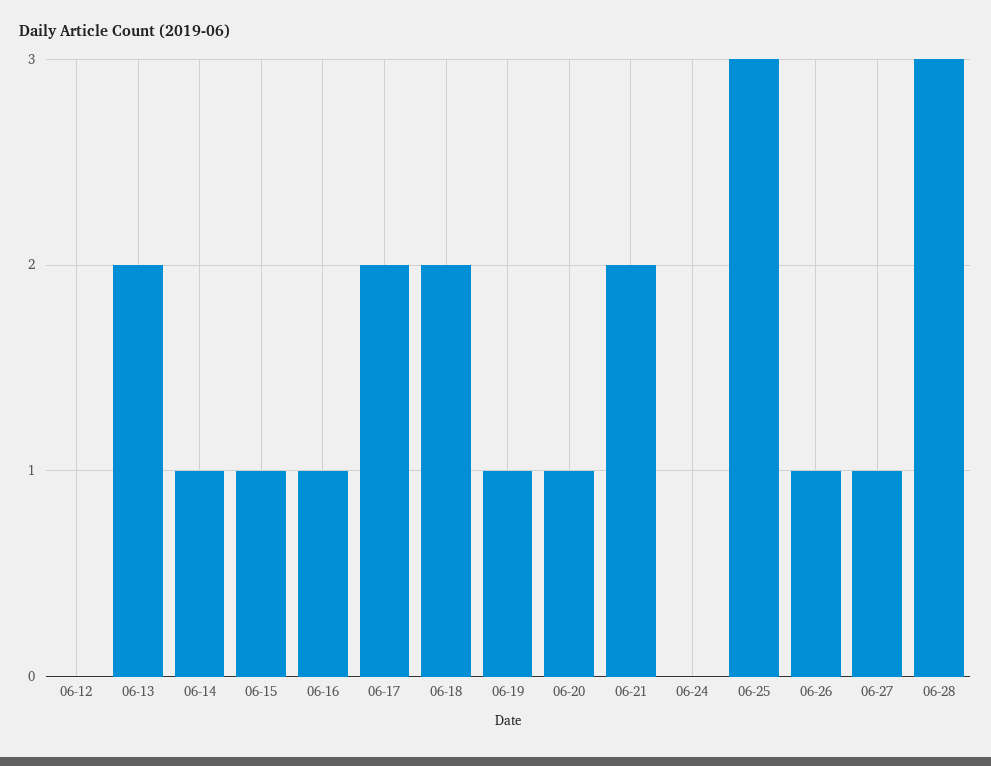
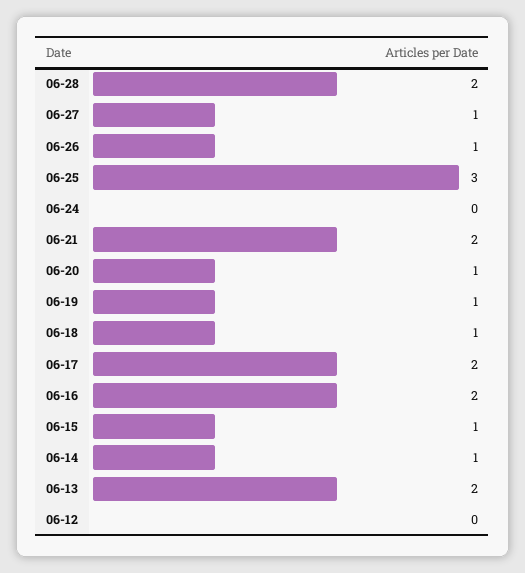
06-16: 1 -> 2
06-18: 2 -> 1
06-28: 3 -> 2

